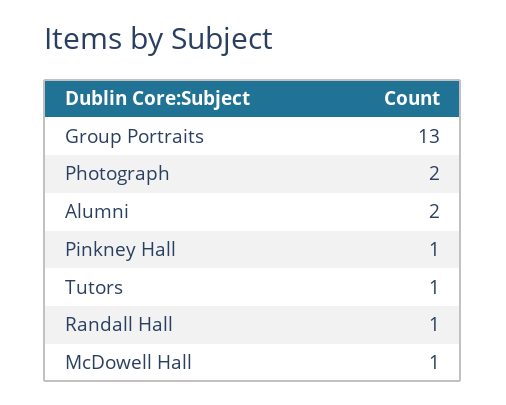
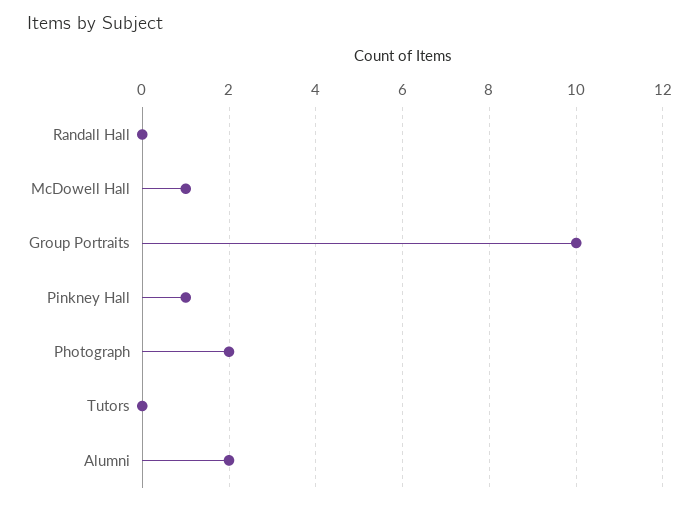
Group Portraits: 13 -> 10
Tutors: 1 -> 0
Randall Hall: 1 -> 0

